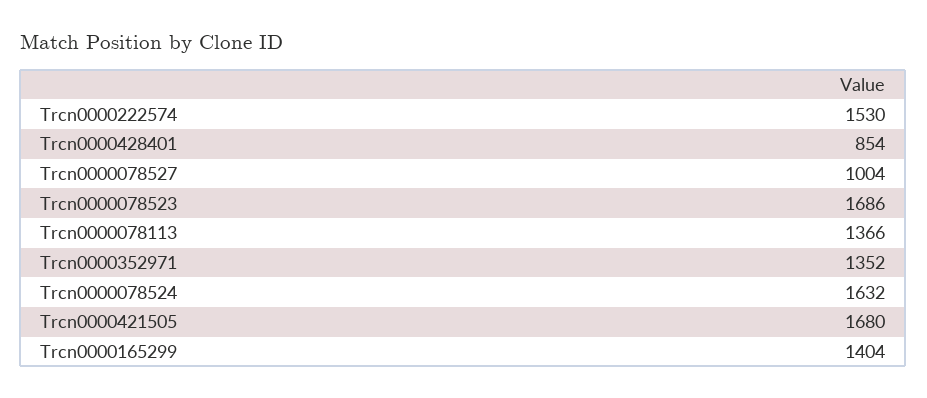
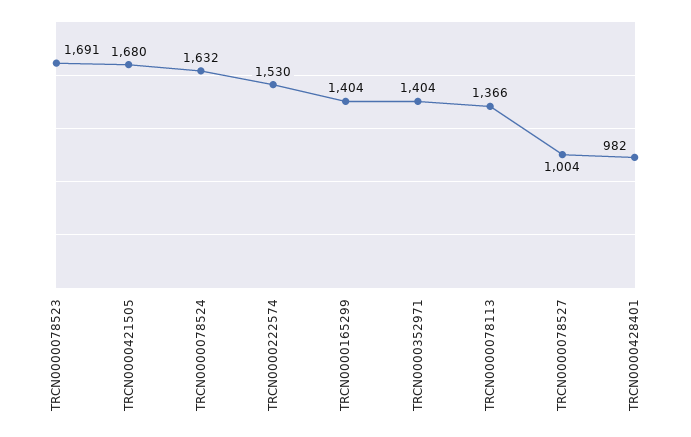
Trcn0000428401: 854 -> 982
Trcn0000078523: 1686 -> 1691
Trcn0000352971: 1352 -> 1404

